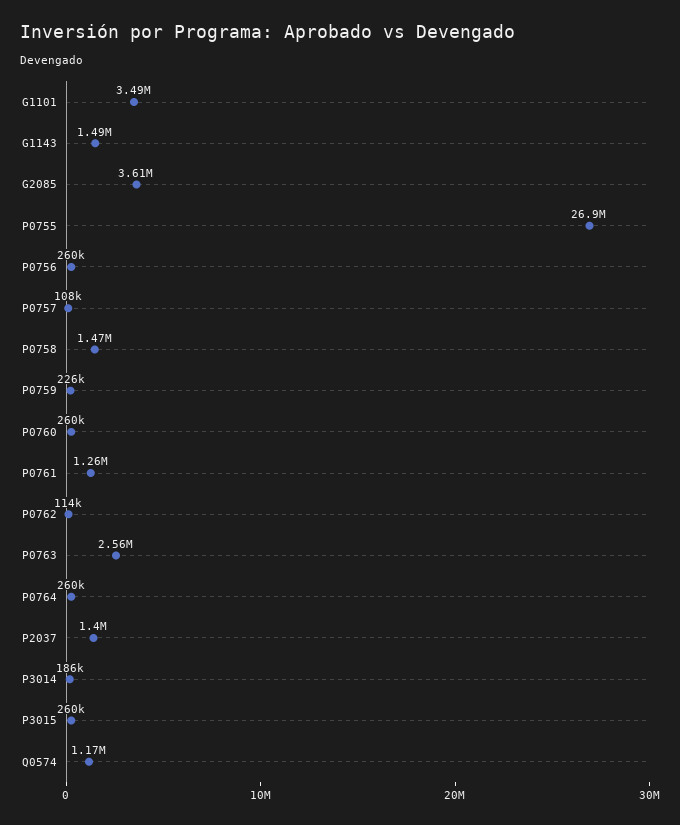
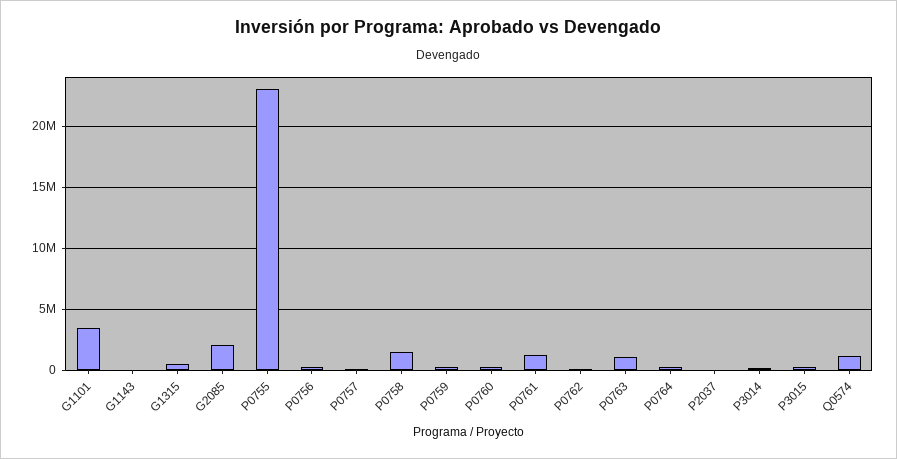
G1143: 1490000 -> 0
G2085: 3610000 -> 2000000
P0755: 26900000 -> 23000000
P0763: 2560000 -> 1000000
P2037: 1400000 -> 0
G1315: none -> 500000

